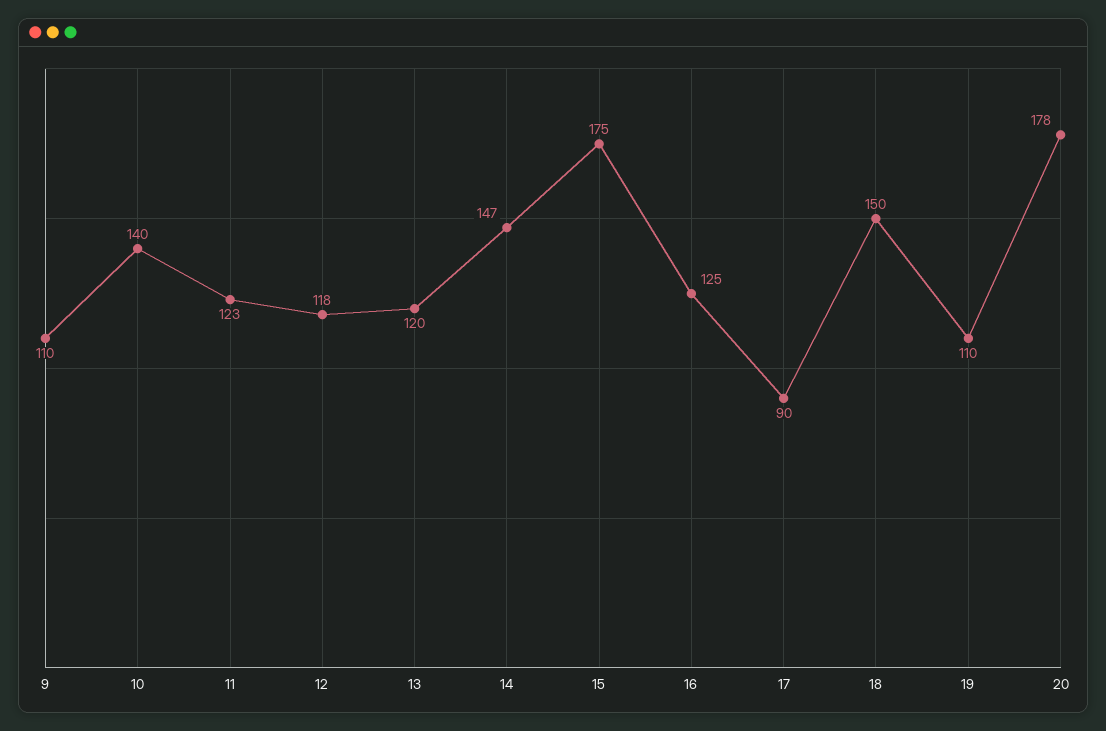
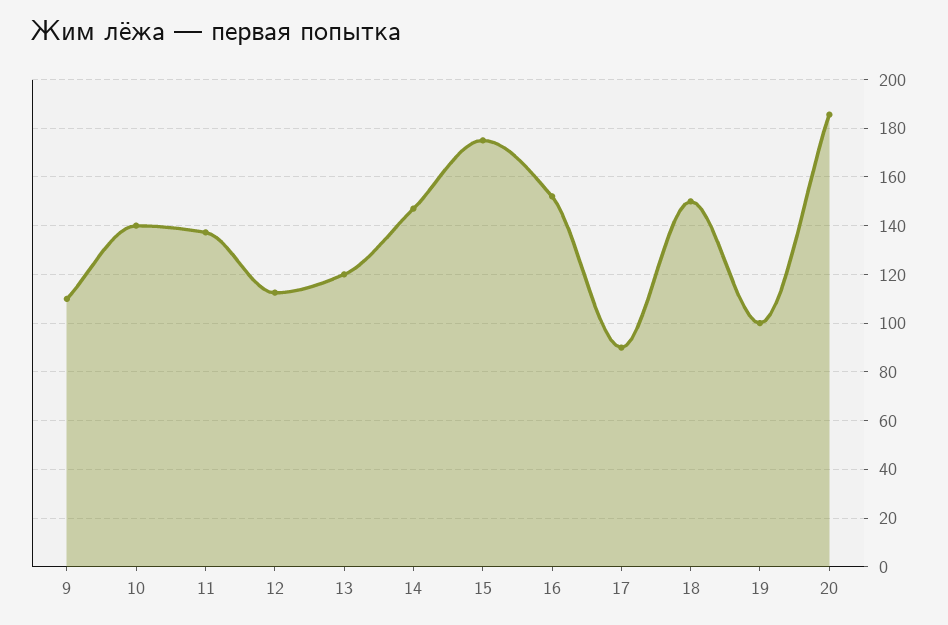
11: 123 -> 137.5
12: 118 -> 112.5
16: 125 -> 152.5
19: 110 -> 100
20: 178 -> 185

